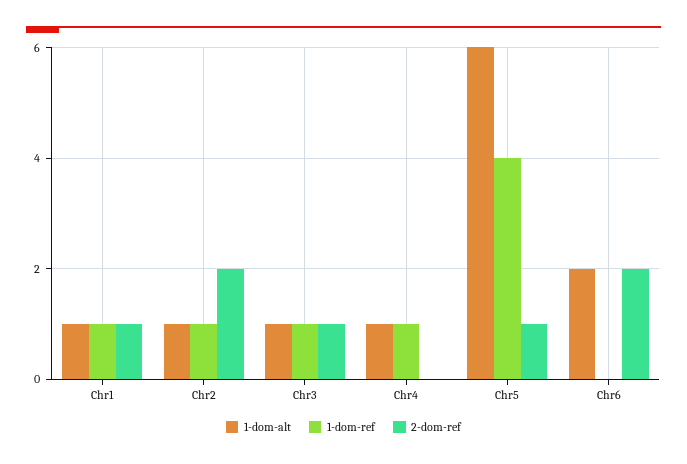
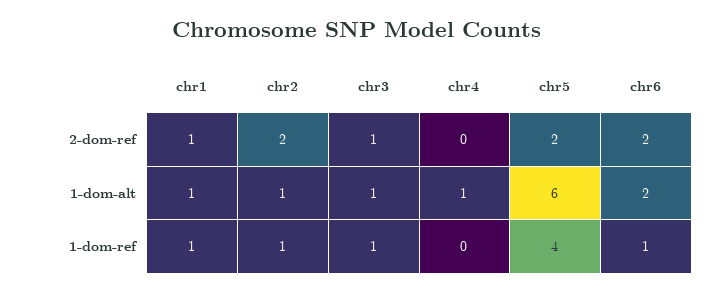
1-dom-ref, Chr4: 1 -> 0
2-dom-ref, Chr5: 1 -> 2
1-dom-ref, Chr6: 0 -> 1

